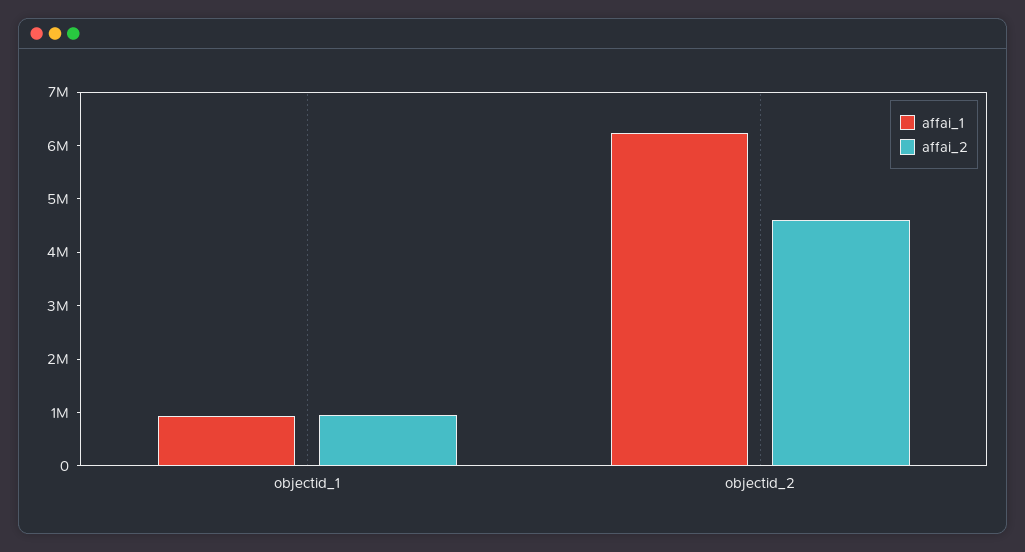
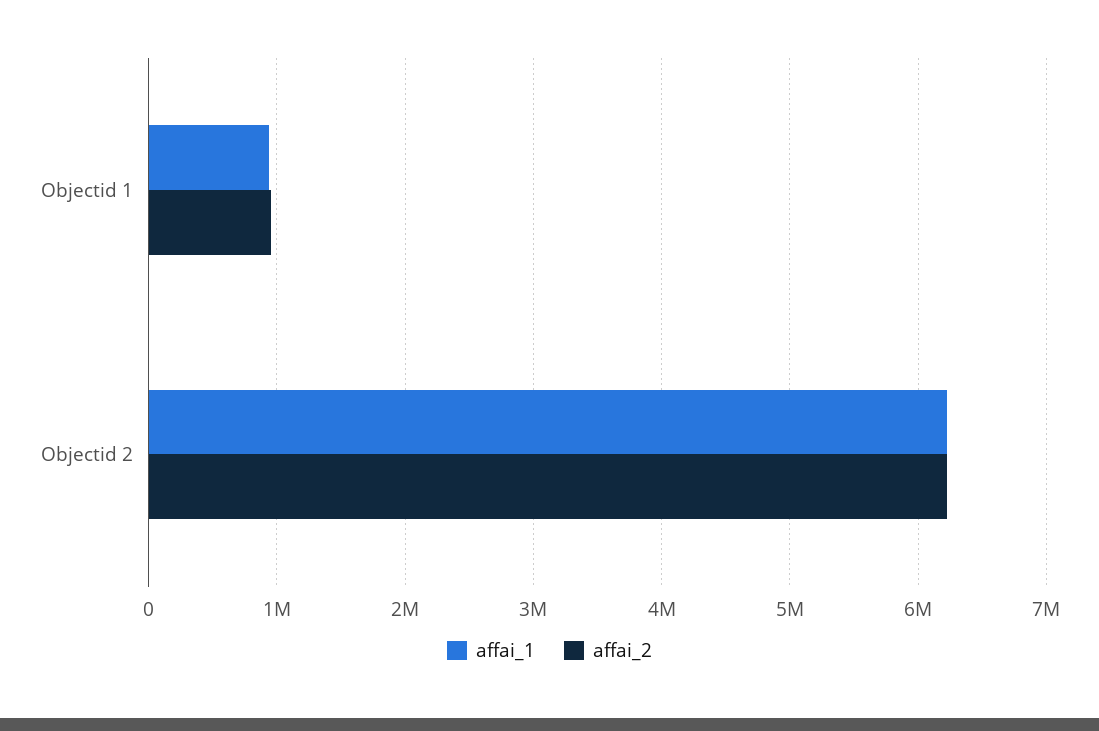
affai_2, objectid_2: 4600000 -> 6200000

